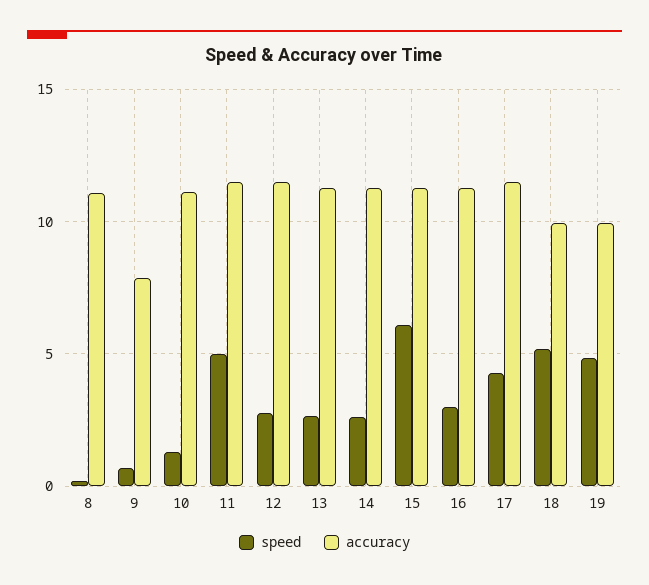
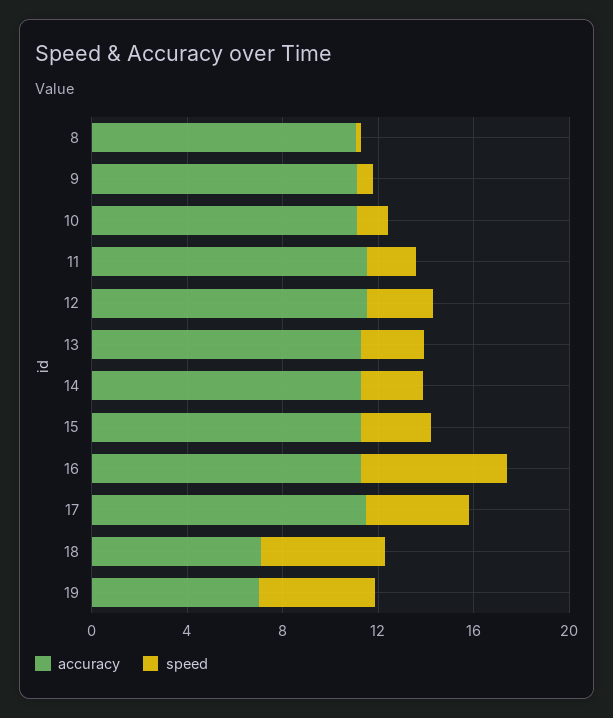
accuracy, 9: 8 -> 11
speed, 11: 5 -> 2
speed, 15: 6 -> 3
speed, 16: 3 -> 6
accuracy, 18: 10 -> 7
accuracy, 19: 10 -> 7

